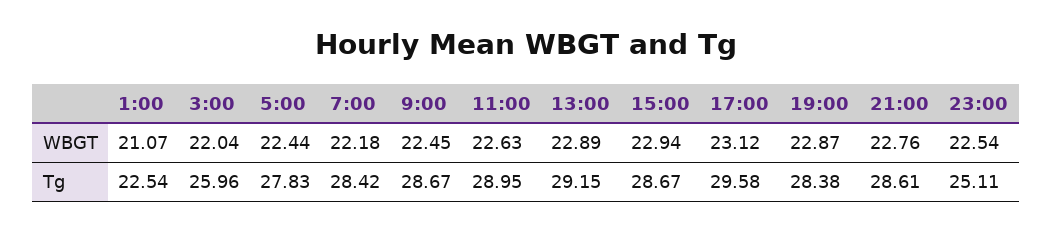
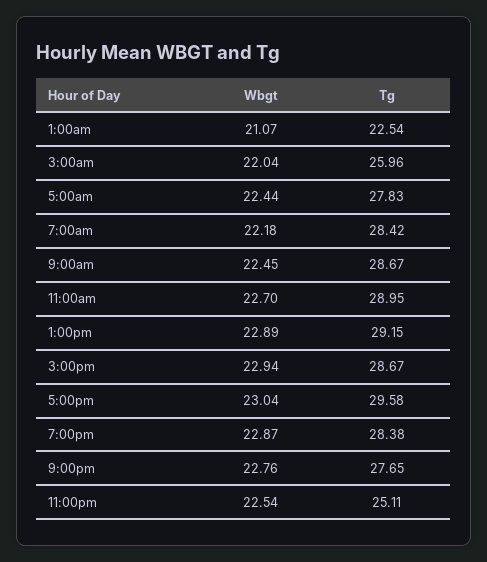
11:00, WBGT: 22.63 -> 22.7
17:00, WBGT: 23.12 -> 23.04
21:00, Tg: 28.61 -> 27.65

